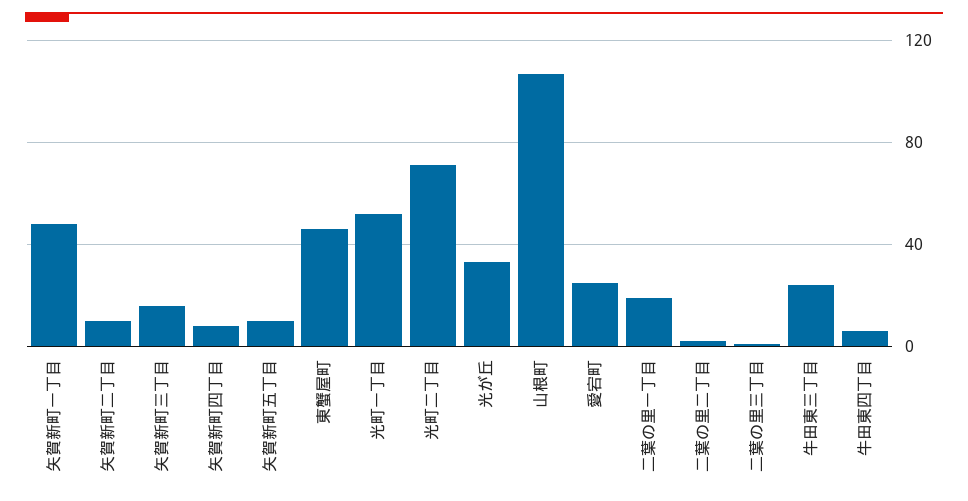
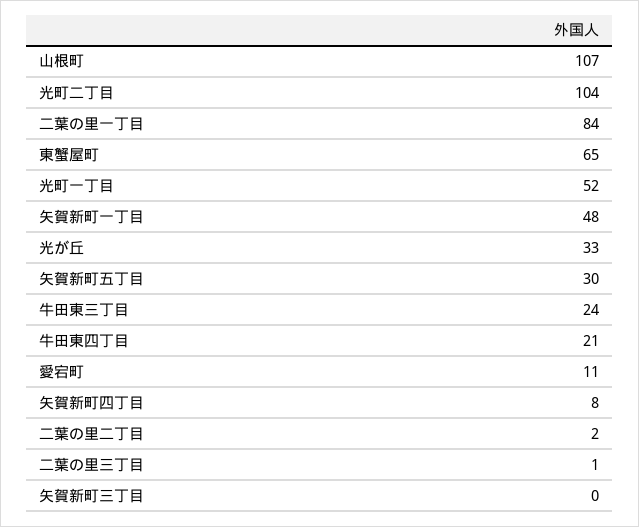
矢賀新町二丁目: 10 -> none
矢賀新町三丁目: 15 -> 0
矢賀新町五丁目: 10 -> 30
東蟹屋町: 45 -> 65
光町二丁目: 70 -> 104
愛宕町: 25 -> 11
二葉の里一丁目: 20 -> 84
牛田東四丁目: 5 -> 21

